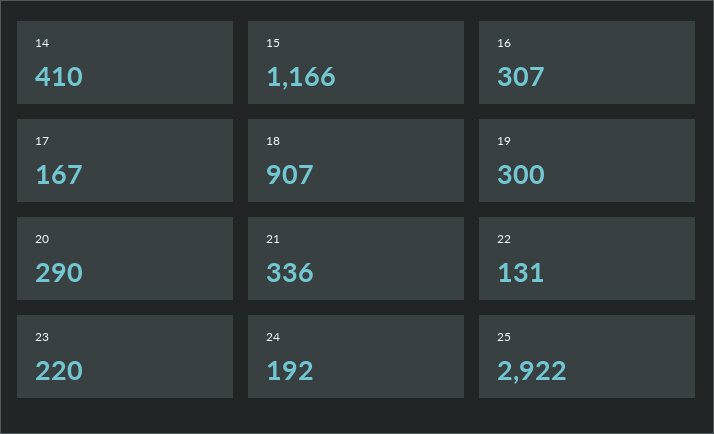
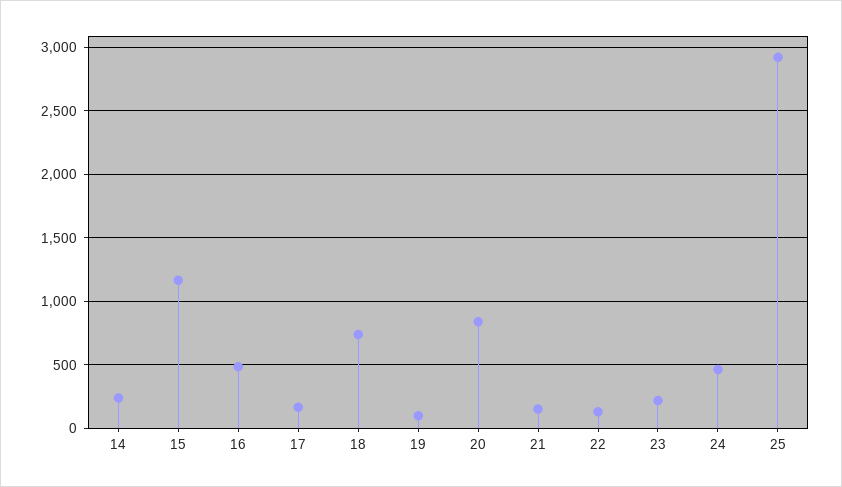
14: 410 -> 250
16: 307 -> 500
18: 907 -> 750
19: 300 -> 100
20: 290 -> 850
21: 336 -> 150
24: 192 -> 450

